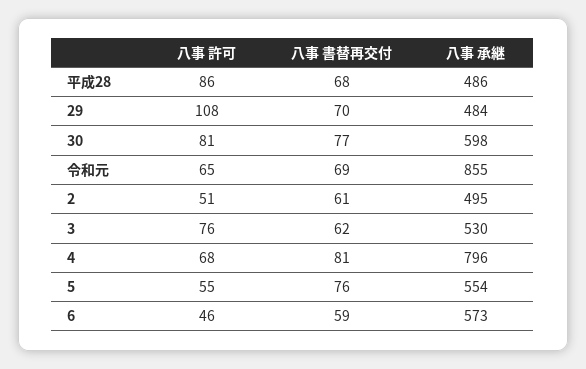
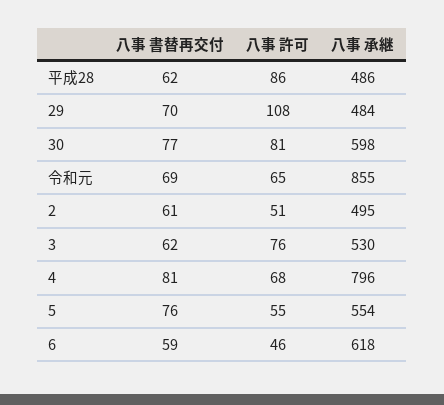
八事 書替再交付, 平成28: 68 -> 62
八事 承継, 6: 573 -> 618

